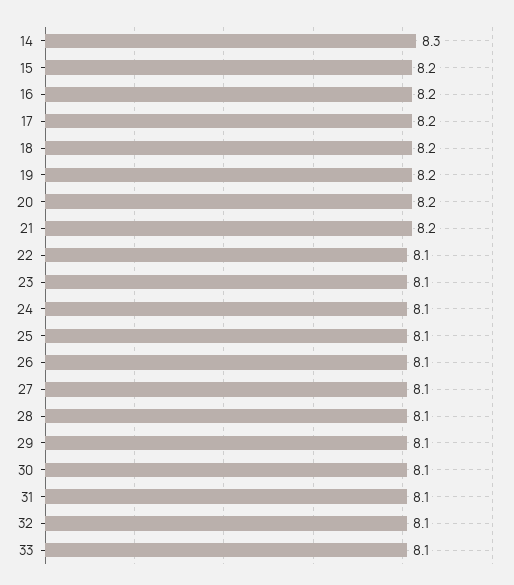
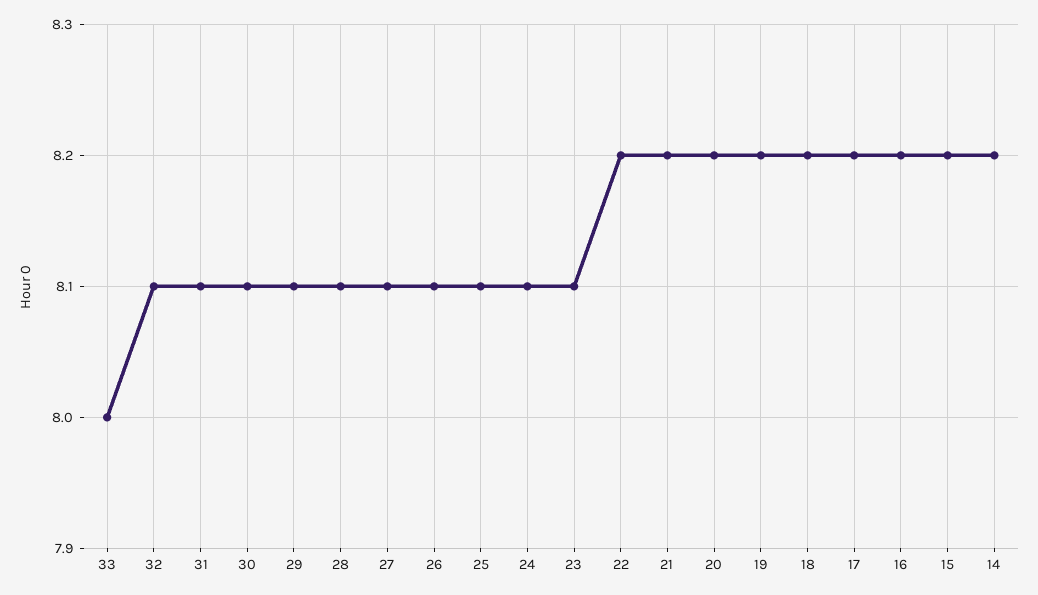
14: 8.3 -> 8.2
22: 8.1 -> 8.2
33: 8.1 -> 8

